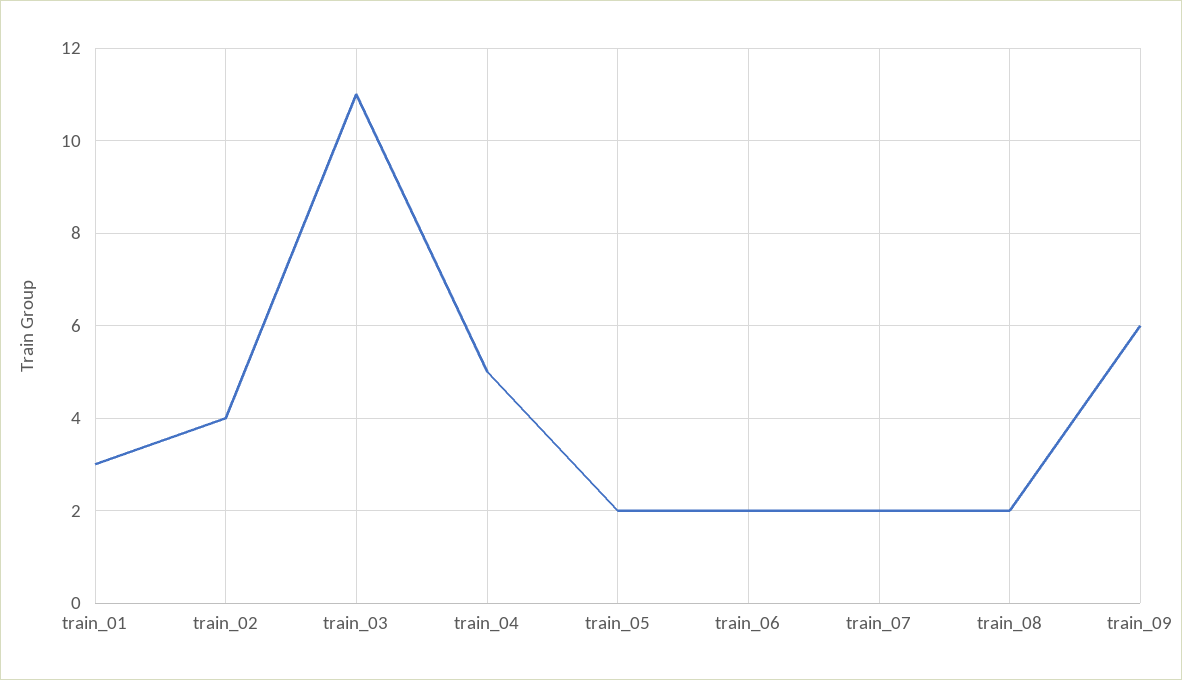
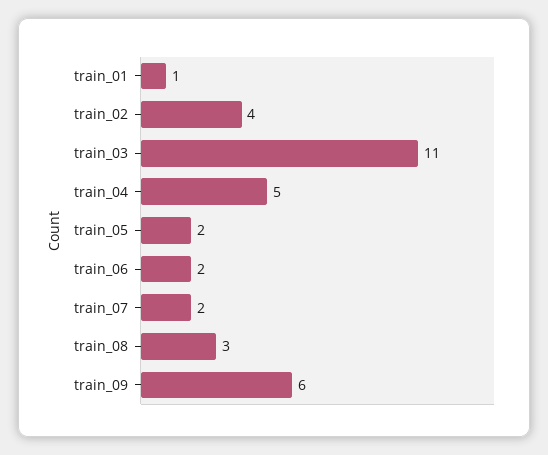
train_01: 3 -> 1
train_08: 2 -> 3

